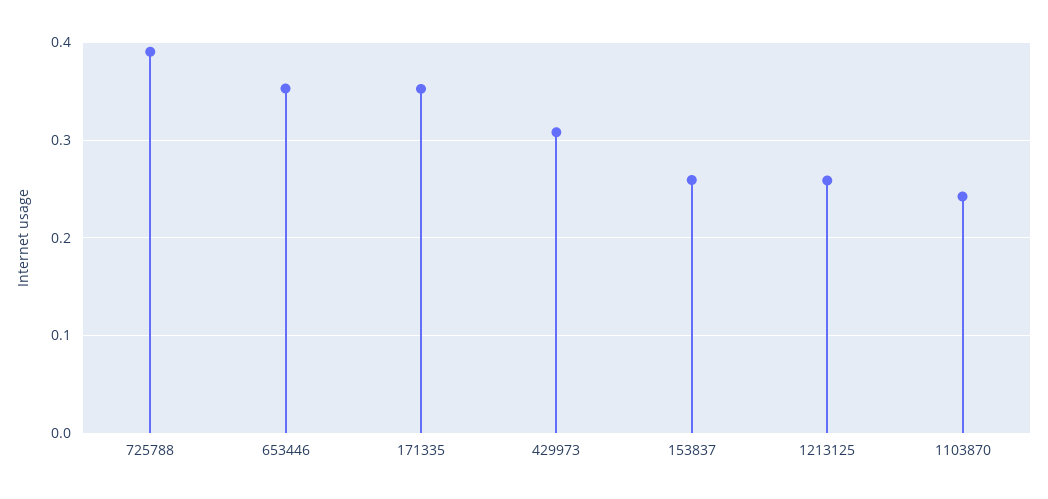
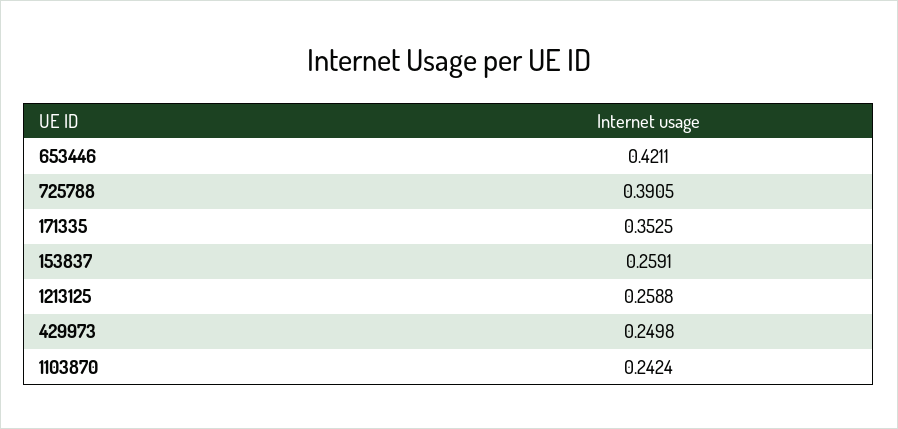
653446: 0.35 -> 0.4211
429973: 0.31 -> 0.2498

